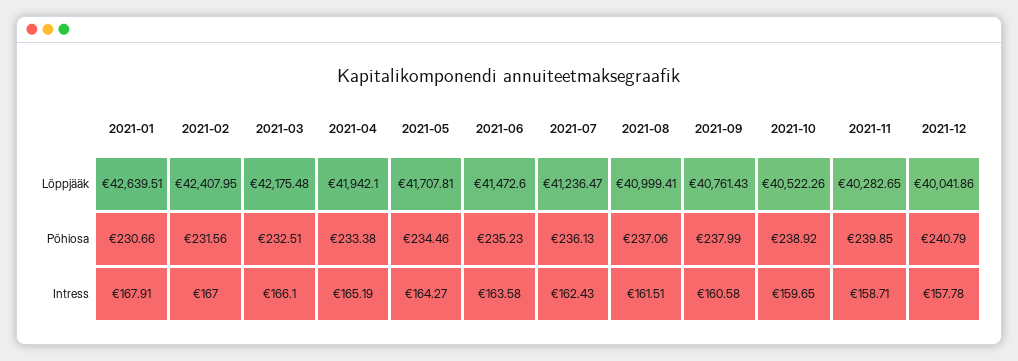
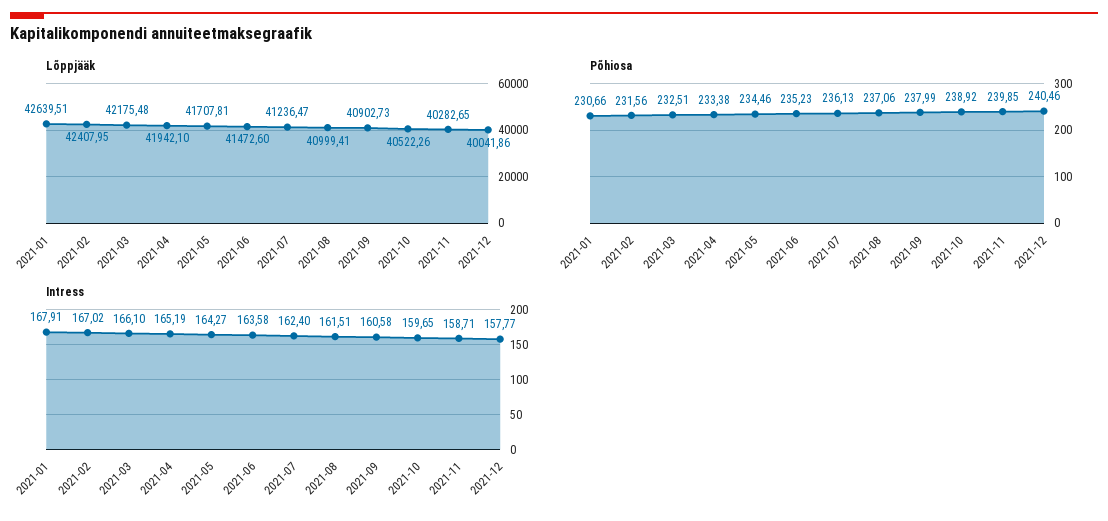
Lõppjääk, 2021-09: 40761.43 -> 40902.73
Põhiosa, 2021-12: 240.79 -> 240.46
Intress, 2021-02: 167 -> 167.02
Intress, 2021-07: 162.43 -> 162.4
Intress, 2021-12: 157.78 -> 157.77

